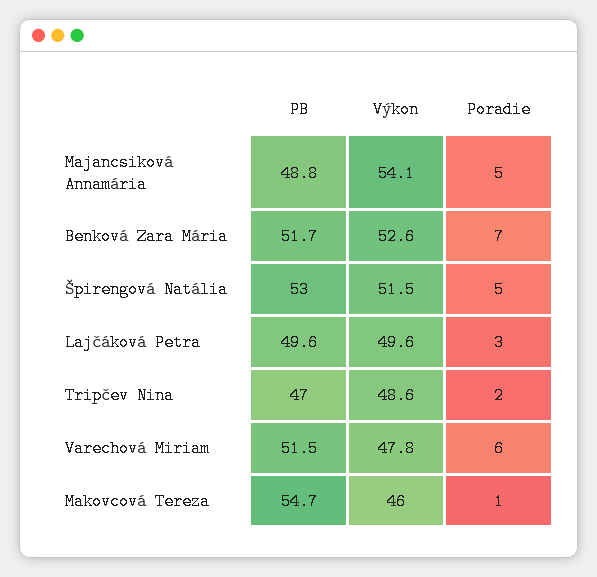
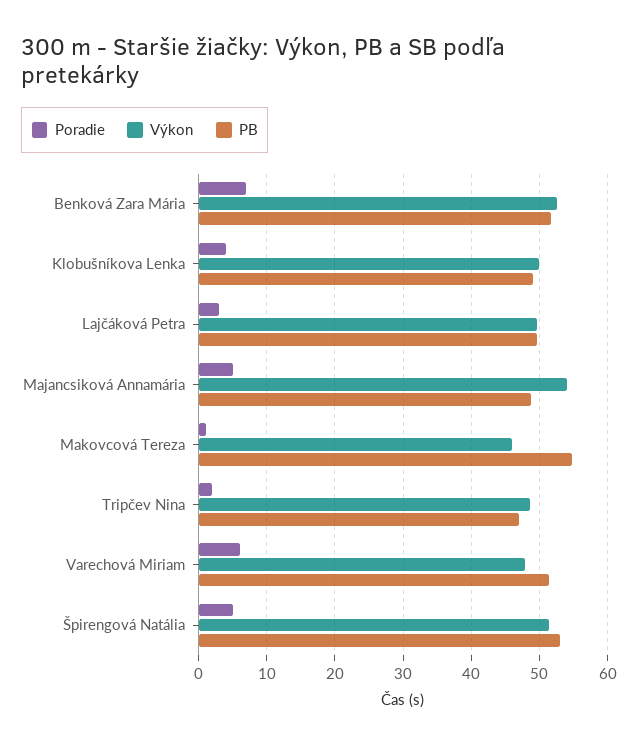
Poradie, Klobušníkova Lenka: none -> 4
Výkon, Klobušníkova Lenka: none -> 50
PB, Klobušníkova Lenka: none -> 49

